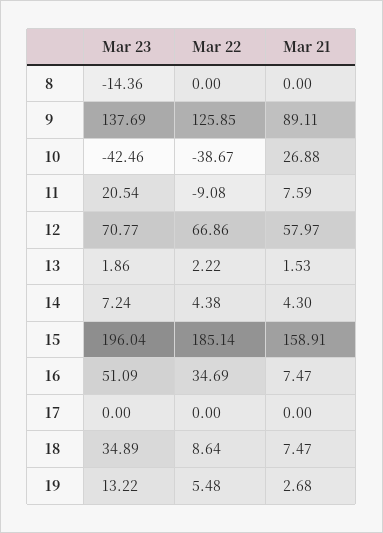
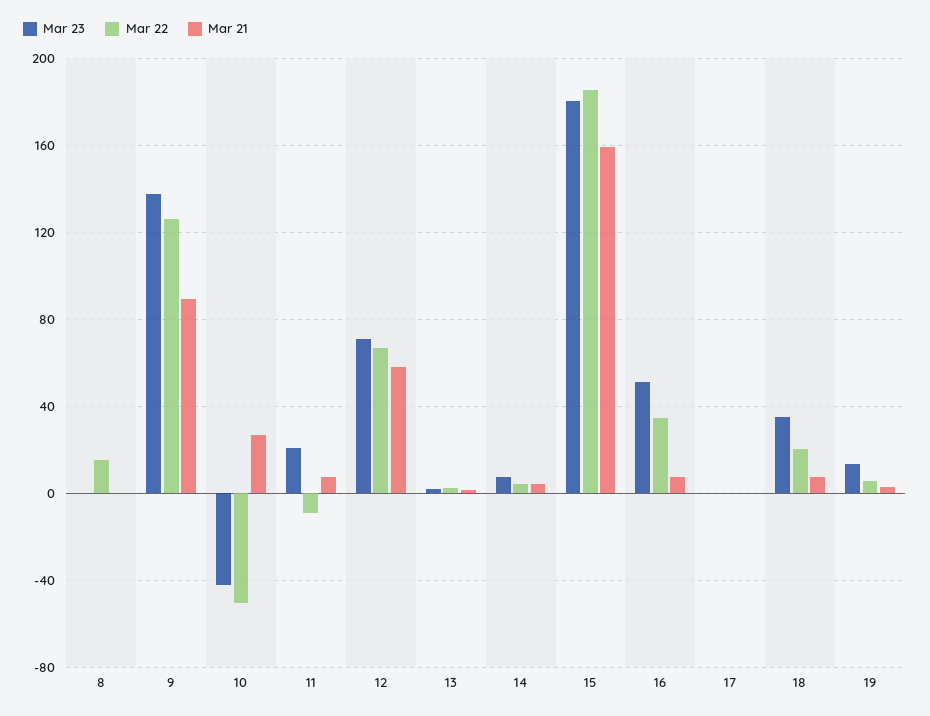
Mar 23, 8: -14.36 -> 0
Mar 22, 8: 0 -> 15
Mar 22, 10: -38.67 -> -50
Mar 23, 15: 196.04 -> 180
Mar 22, 18: 8.64 -> 20

